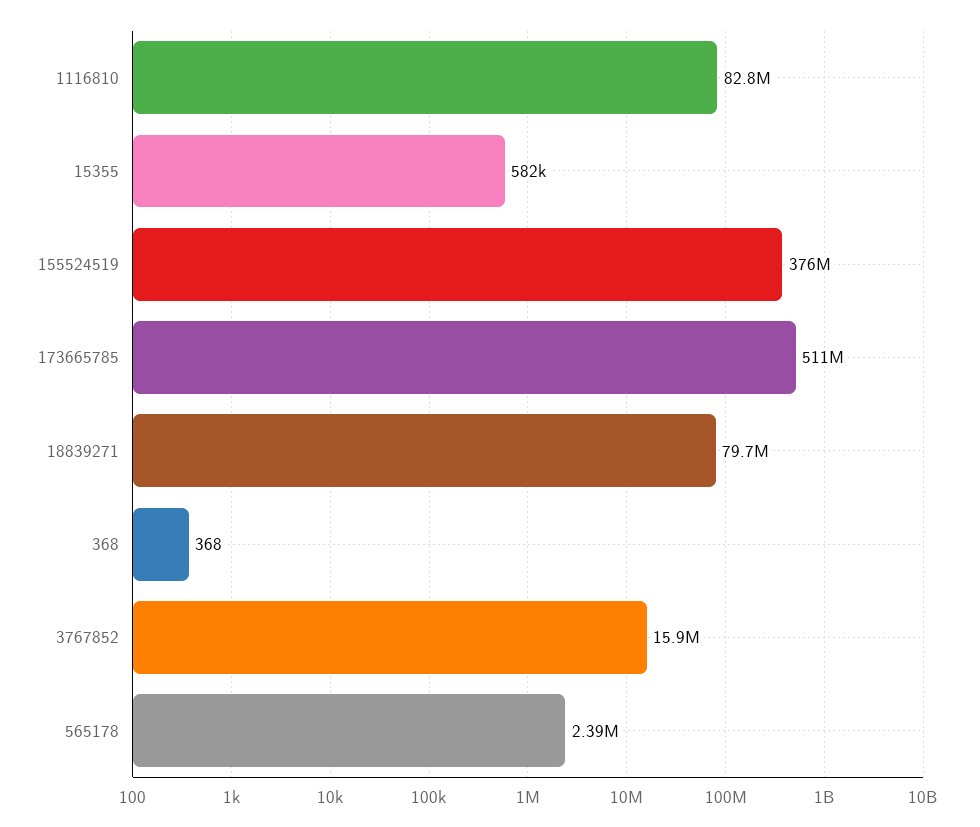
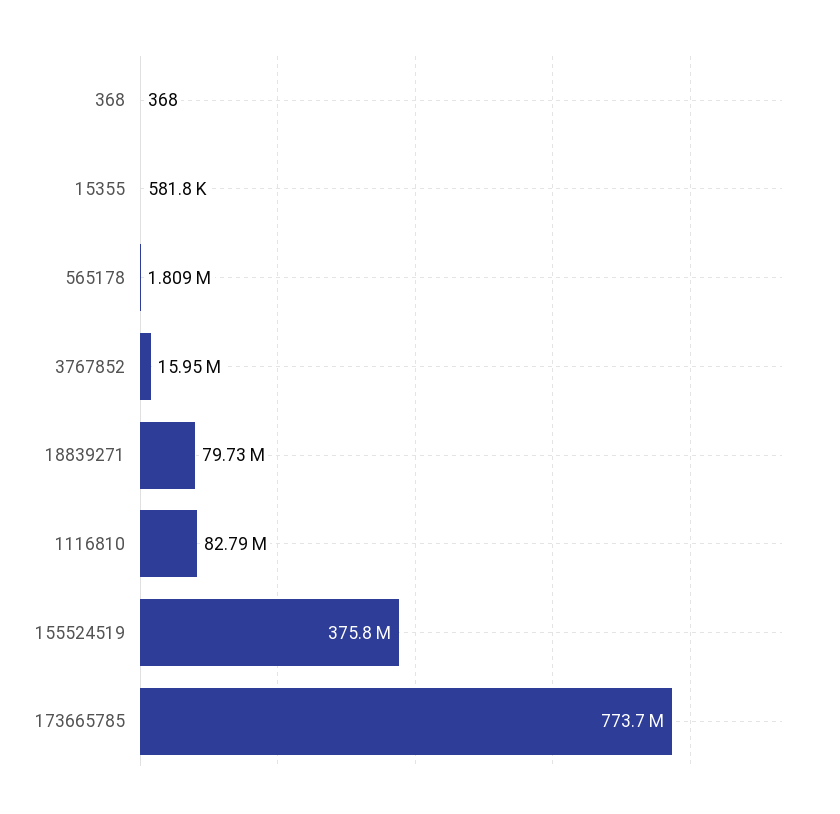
173665785: 511000000 -> 773700000
565178: 2390000 -> 1809000

